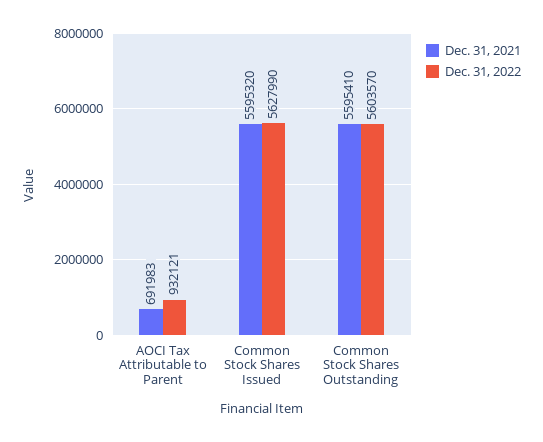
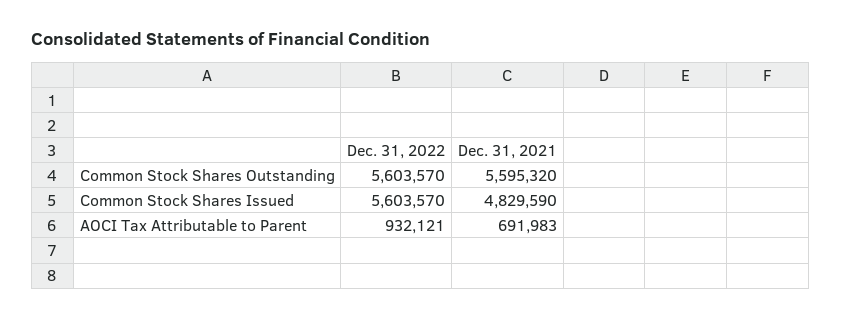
Dec. 31, 2021, Common Stock Shares Issued: 5595320 -> 4829590
Dec. 31, 2022, Common Stock Shares Issued: 5627990 -> 5603570
Dec. 31, 2021, Common Stock Shares Outstanding: 5595410 -> 5595320

